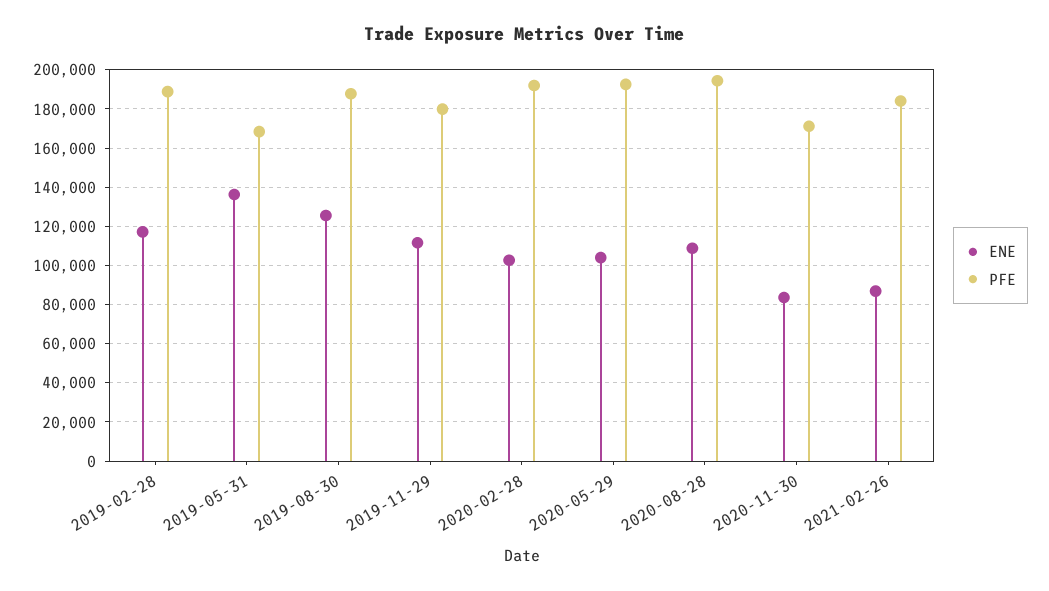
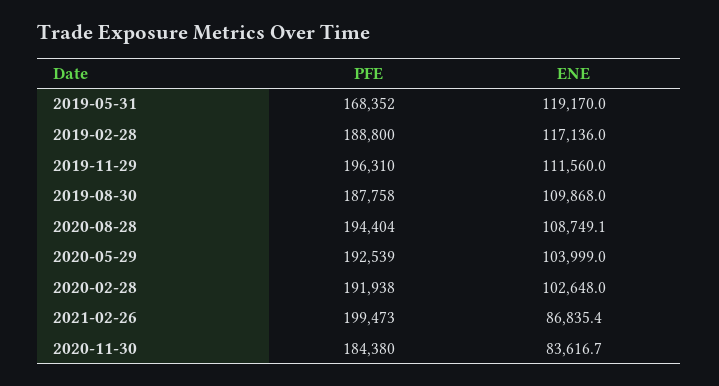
ENE, 2019-05-31: 135000 -> 119170
ENE, 2019-08-30: 125000 -> 109868
PFE, 2019-11-29: 180000 -> 196310
PFE, 2020-11-30: 170000 -> 184380
PFE, 2021-02-26: 185000 -> 199473

